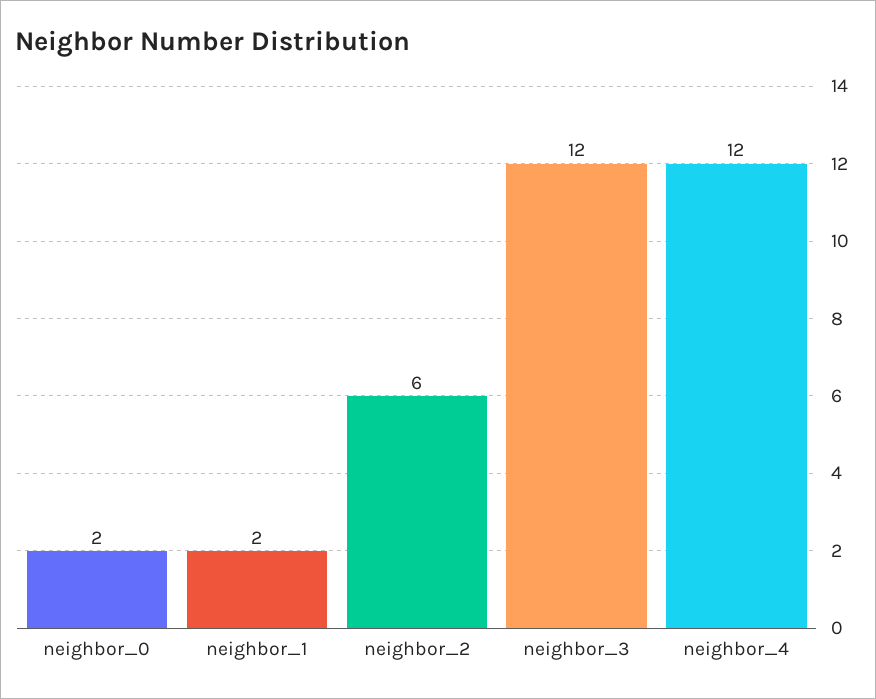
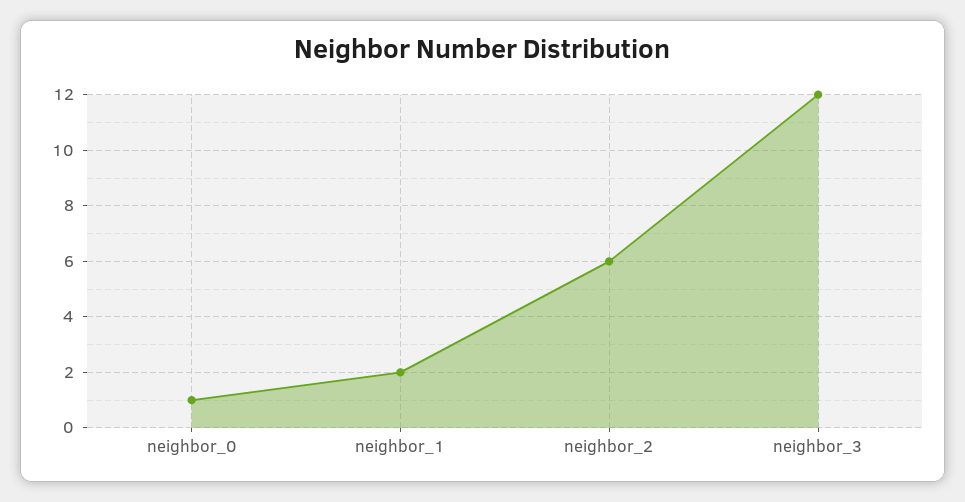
neighbor_0: 2 -> 1
neighbor_4: 12 -> none

